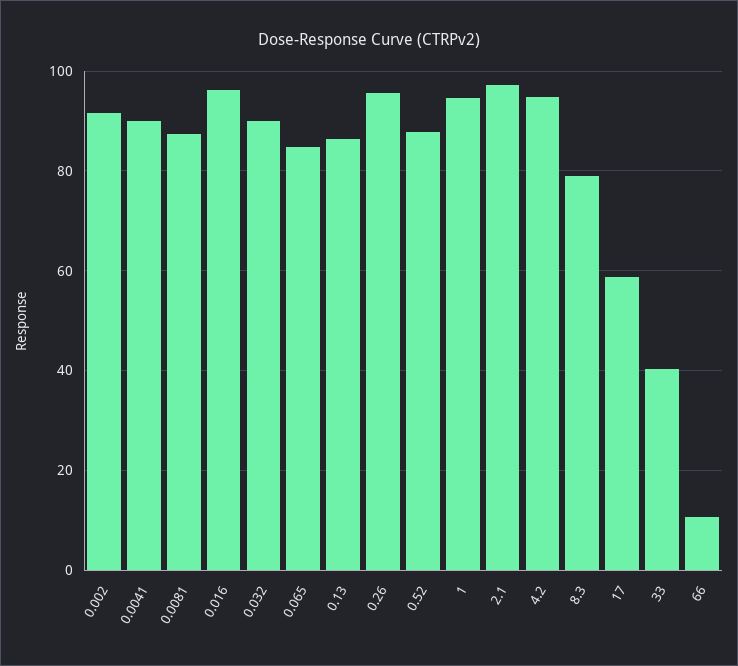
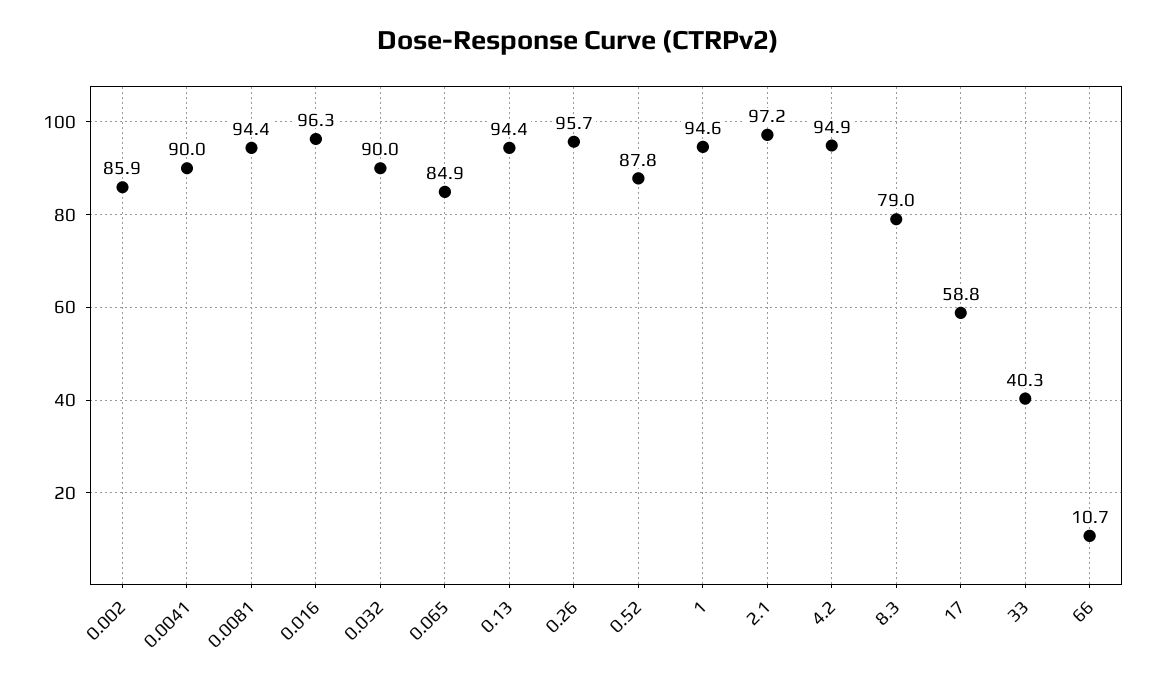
0.002: 92 -> 85.9
0.0081: 88 -> 94.4
0.13: 86 -> 94.4

